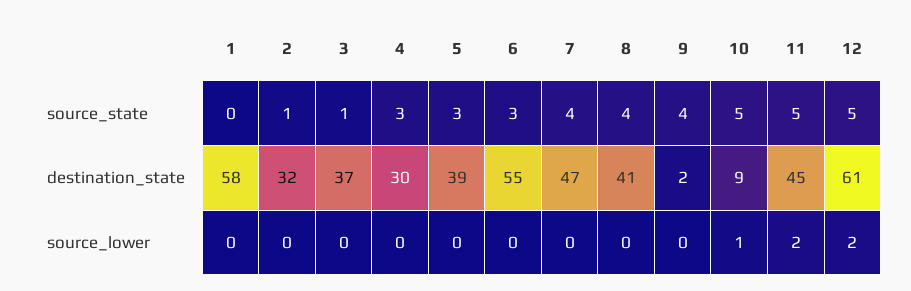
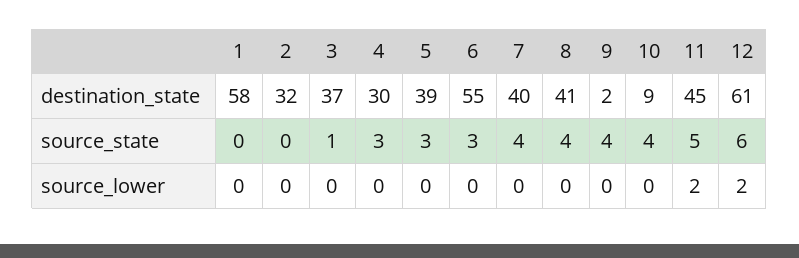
2, source_state: 1 -> 0
10, source_state: 5 -> 4
12, source_state: 5 -> 6
7, destination_state: 47 -> 40
10, source_lower: 1 -> 0

